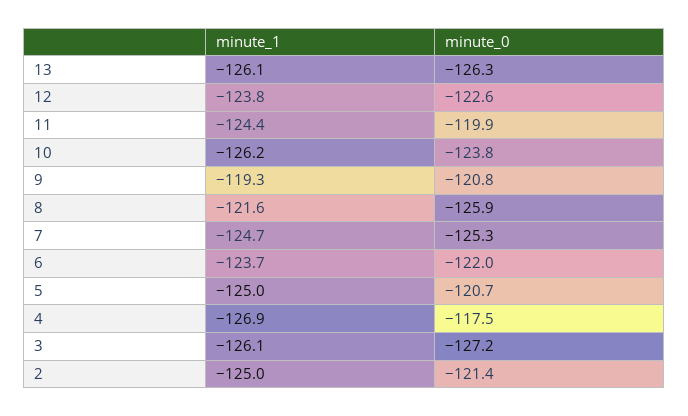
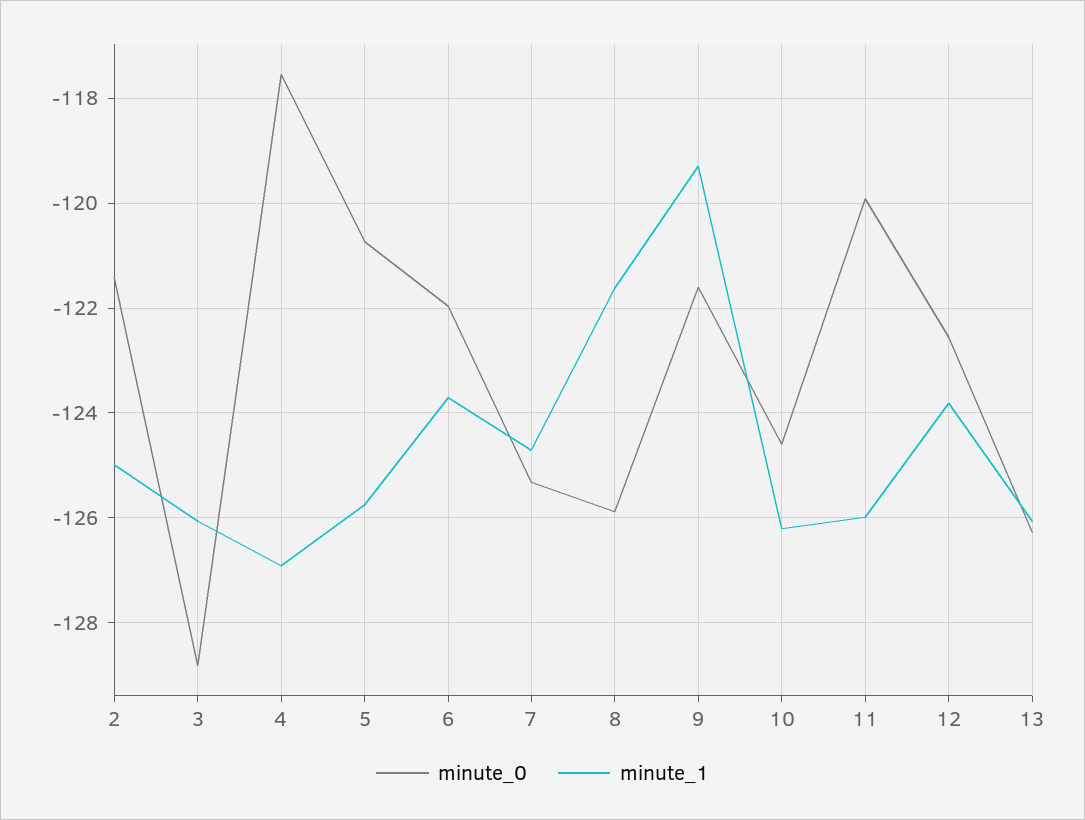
minute_1, 11: -124.4 -> -126
minute_0, 10: -123.8 -> -124.6
minute_0, 9: -120.8 -> -121.6
minute_1, 5: -125 -> -125.8
minute_0, 3: -127.2 -> -128.8

